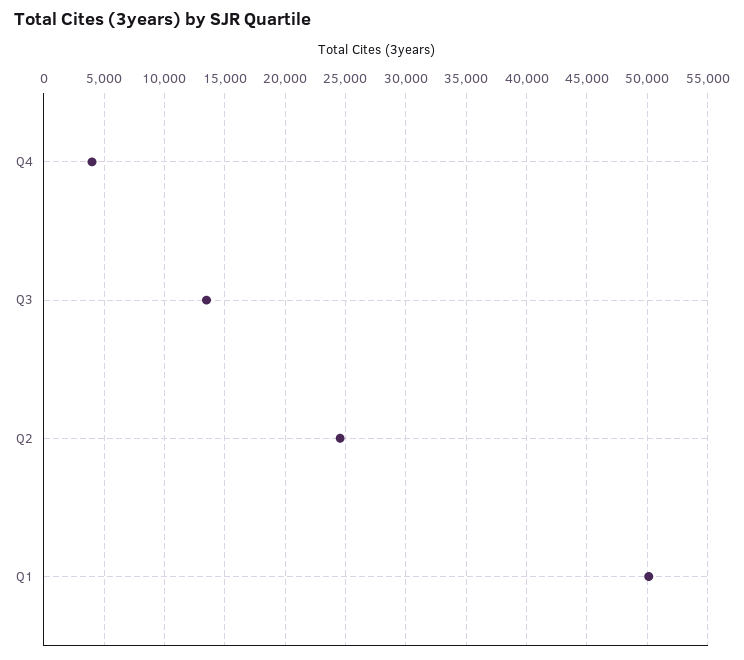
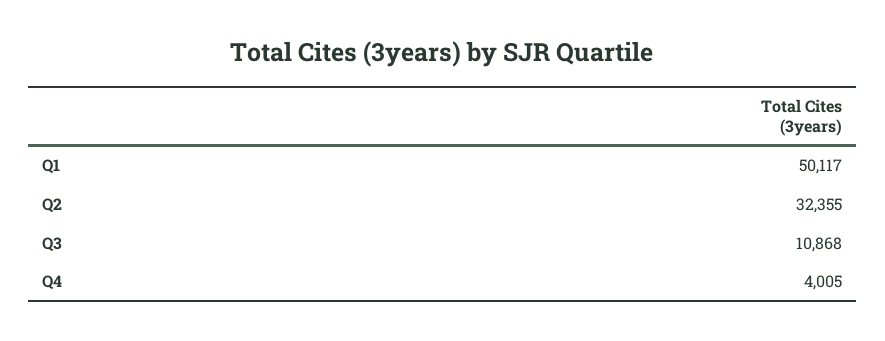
Q3: 13500 -> 10868
Q2: 24500 -> 32355

